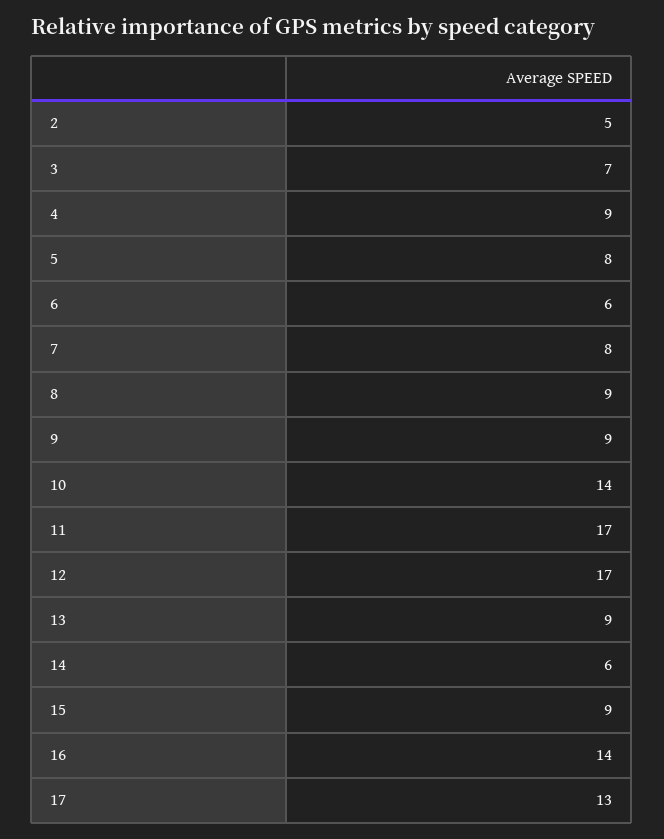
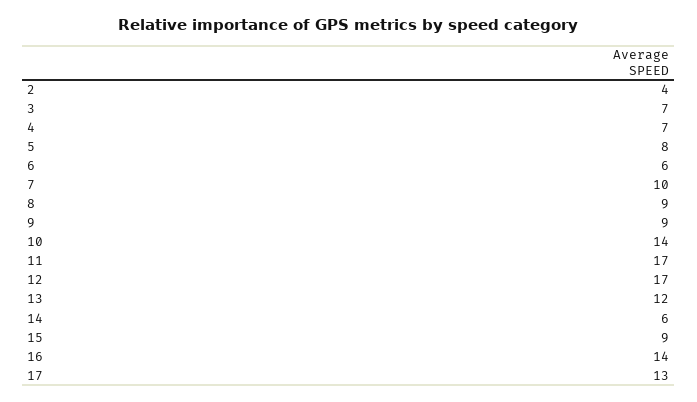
2: 5 -> 4
4: 9 -> 7
7: 8 -> 10
13: 9 -> 12

